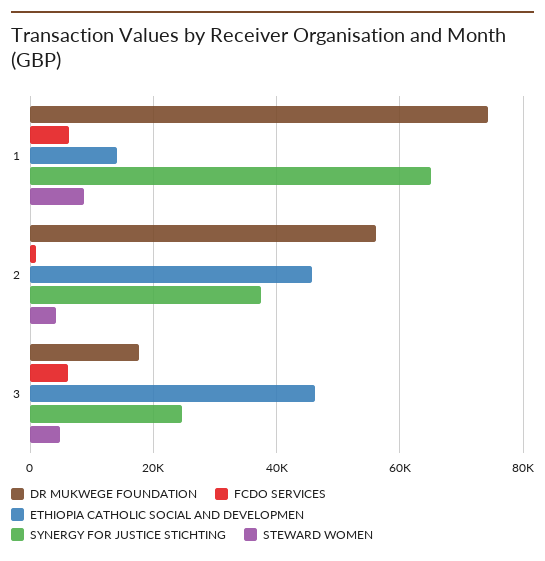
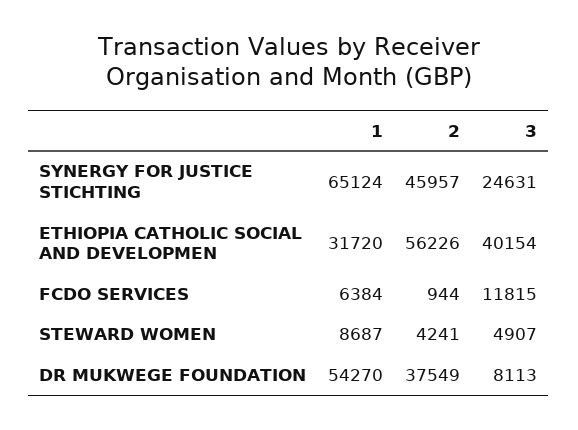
DR MUKWEGE FOUNDATION, 1: 74000 -> 54270
ETHIOPIA CATHOLIC SOCIAL AND DEVELOPMEN, 1: 14000 -> 31720
DR MUKWEGE FOUNDATION, 2: 56000 -> 37549
ETHIOPIA CATHOLIC SOCIAL AND DEVELOPMEN, 2: 46000 -> 56226
SYNERGY FOR JUSTICE STICHTING, 2: 38000 -> 45957
DR MUKWEGE FOUNDATION, 3: 18000 -> 8113
FCDO SERVICES, 3: 6000 -> 11815
ETHIOPIA CATHOLIC SOCIAL AND DEVELOPMEN, 3: 46000 -> 40154

